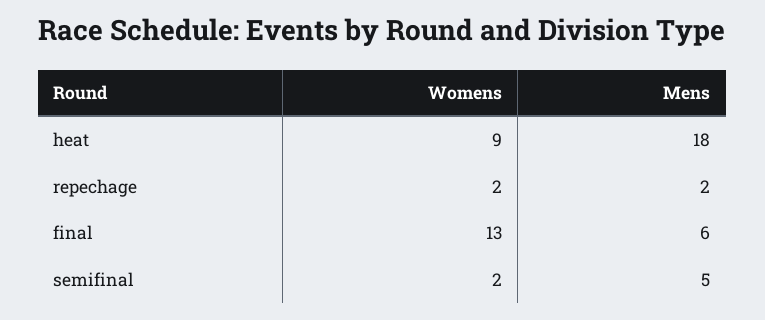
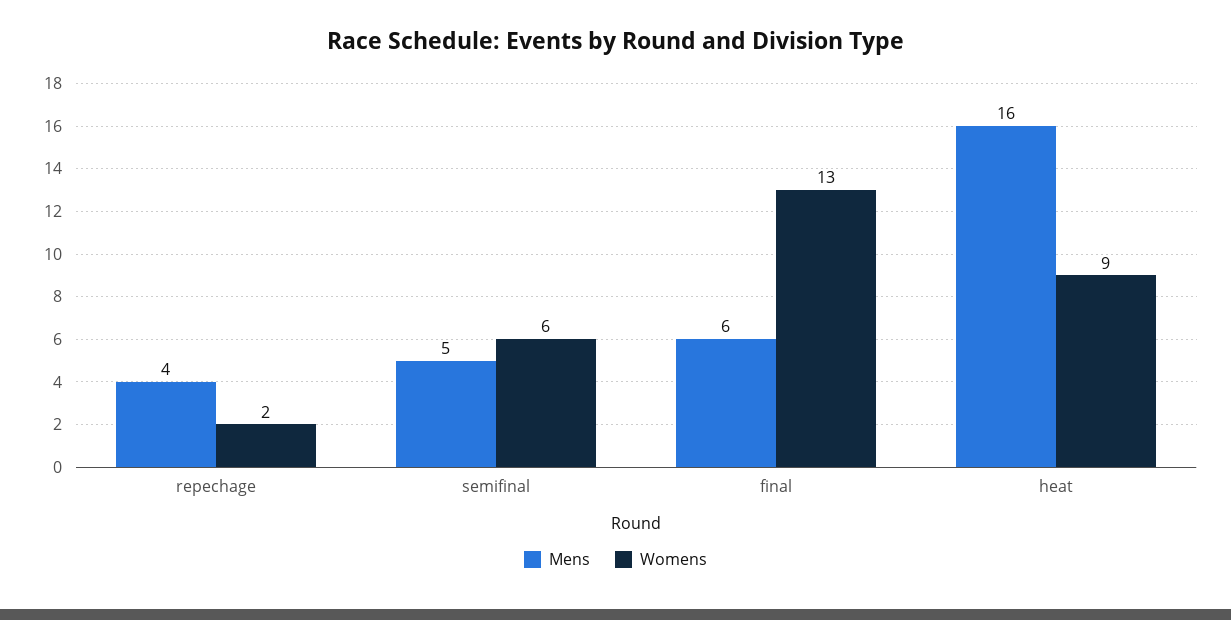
Mens, heat: 18 -> 16
Mens, repechage: 2 -> 4
Womens, semifinal: 2 -> 6

